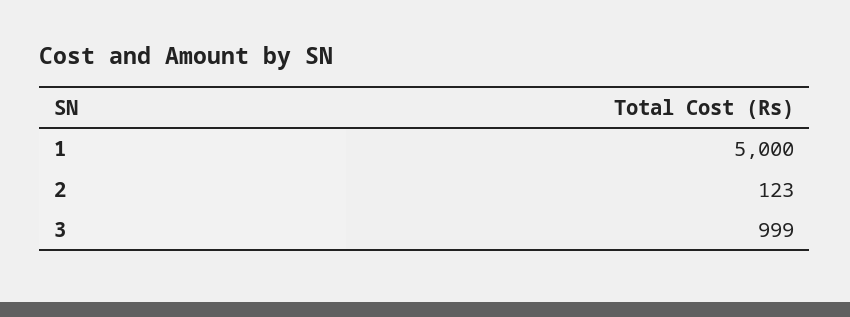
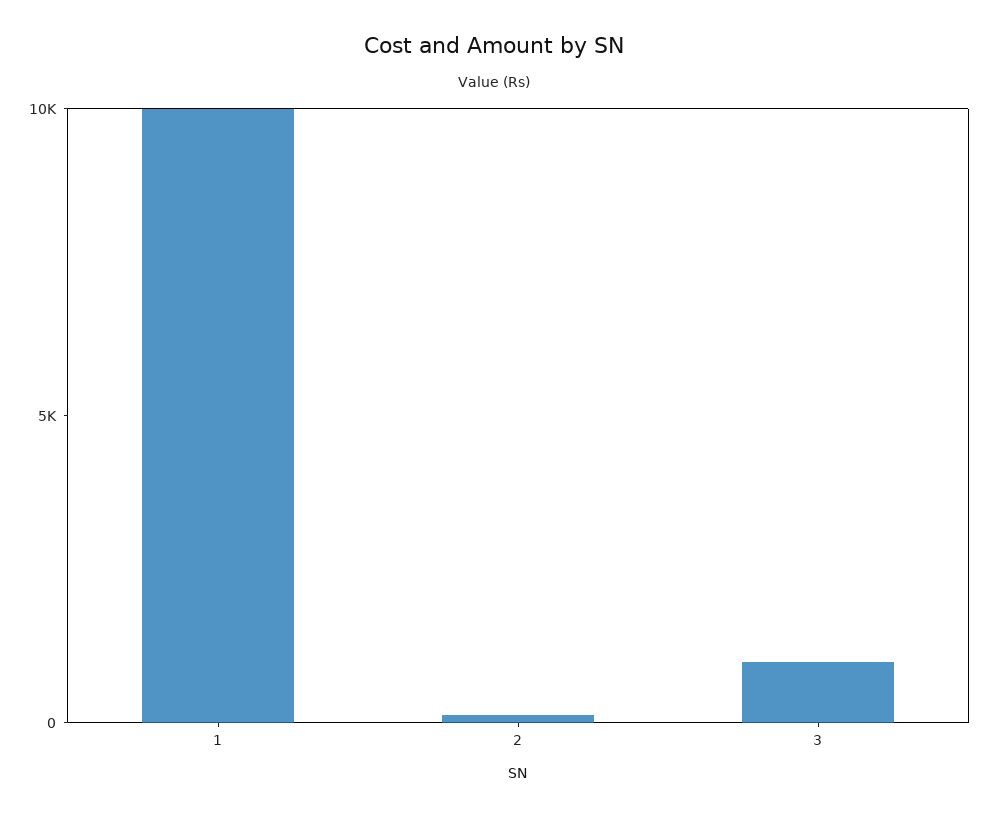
1: 5000 -> 10000

